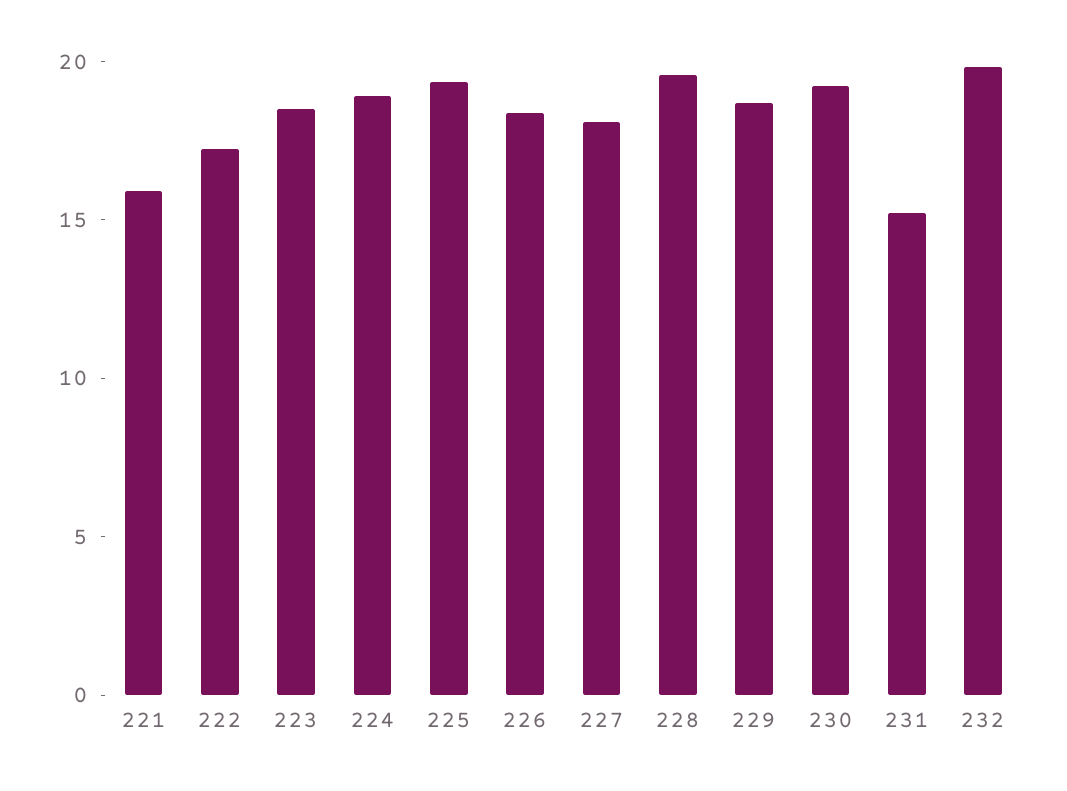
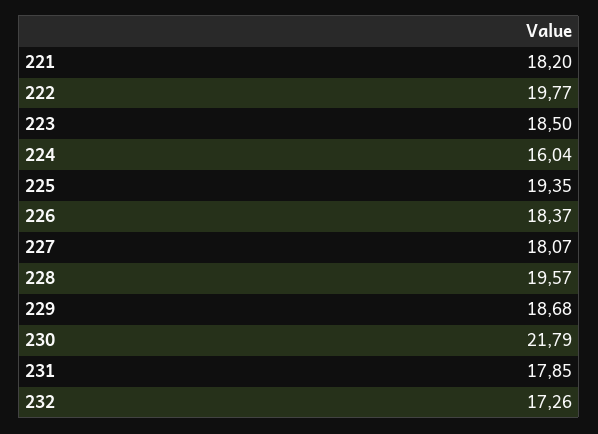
221: 16 -> 18.2
222: 17 -> 19.77
224: 19 -> 16.04
230: 19 -> 21.79
231: 15 -> 17.85
232: 20 -> 17.26

